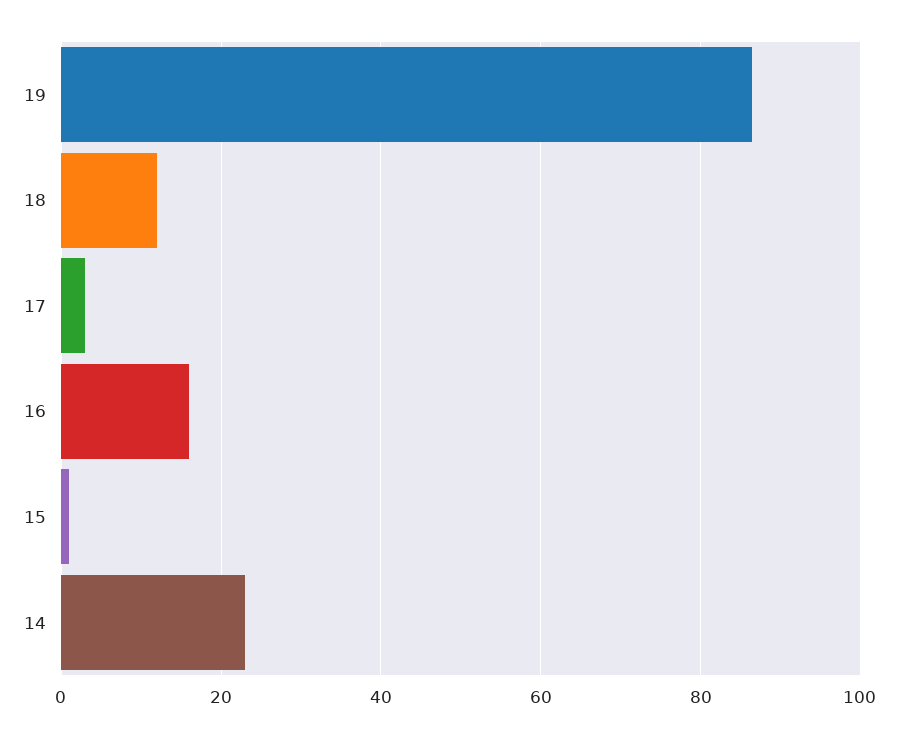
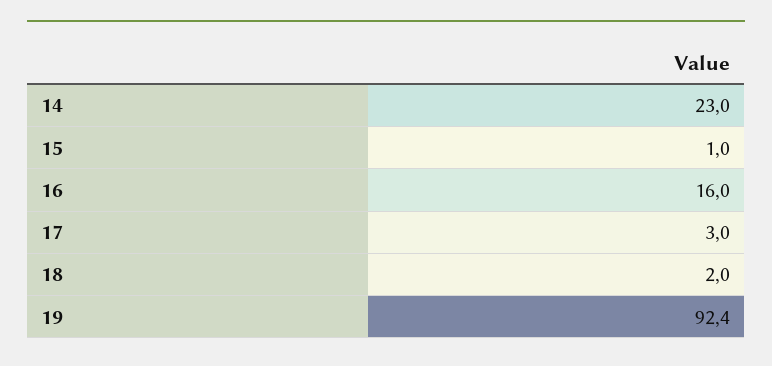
19: 86 -> 92.4
18: 12 -> 2

